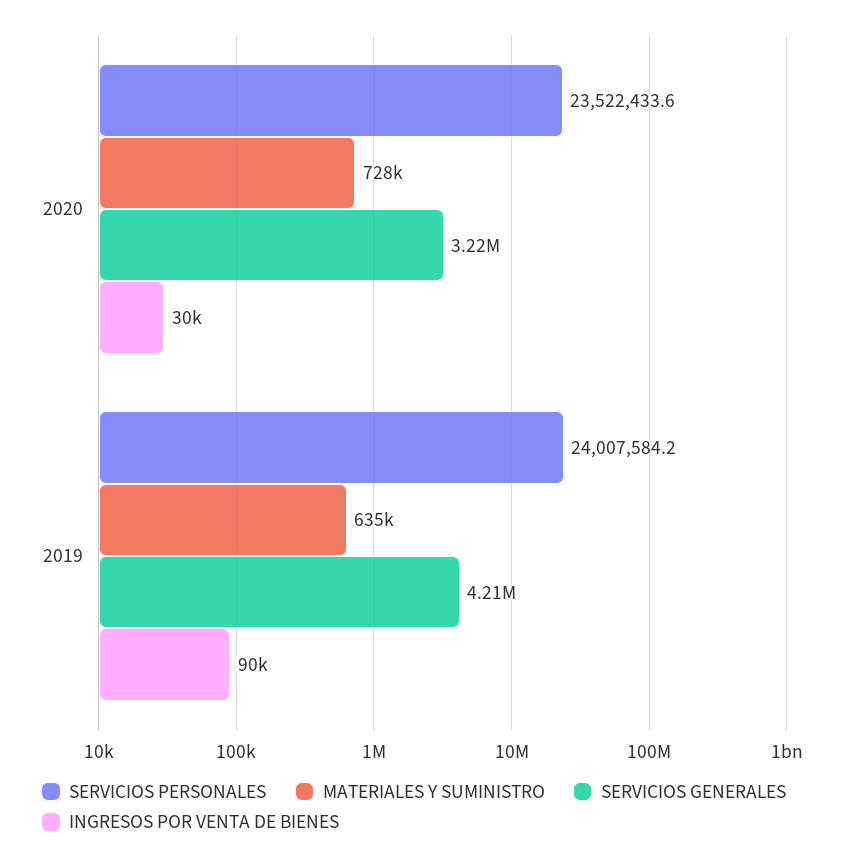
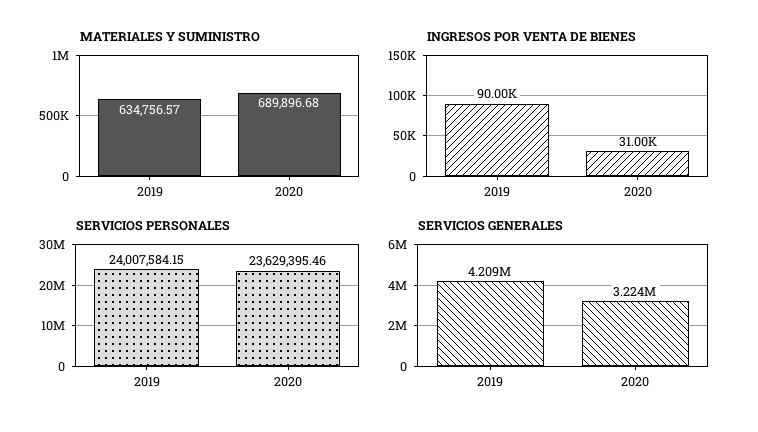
SERVICIOS PERSONALES, 2020: 23522433.6 -> 23629395.46
MATERIALES Y SUMINISTRO, 2020: 728000 -> 689896.68
INGRESOS POR VENTA DE BIENES, 2020: 30000 -> 31000

